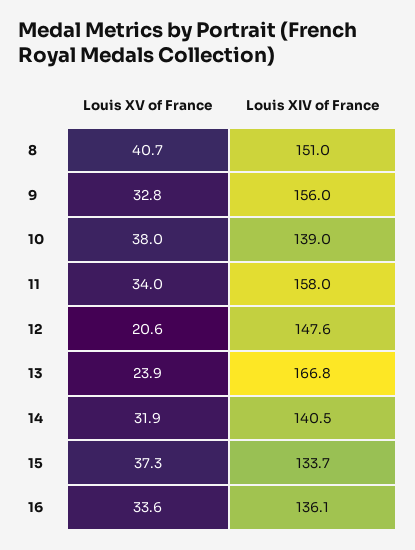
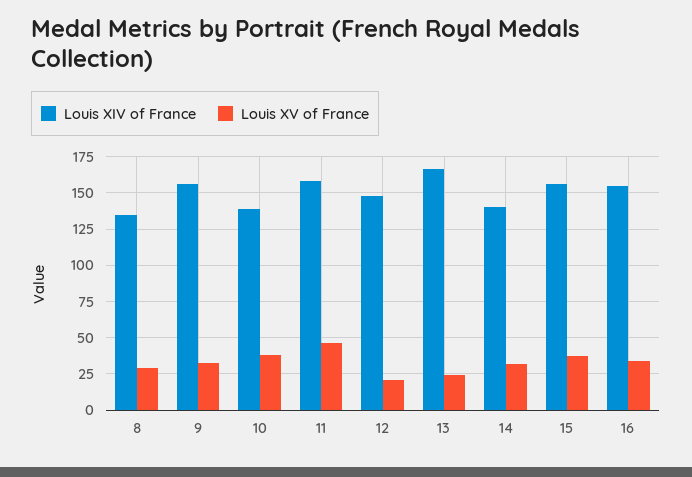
Louis XV of France, 8: 40.7 -> 30
Louis XIV of France, 8: 151 -> 135
Louis XV of France, 11: 34 -> 45
Louis XIV of France, 15: 133.7 -> 155
Louis XIV of France, 16: 136.1 -> 155

